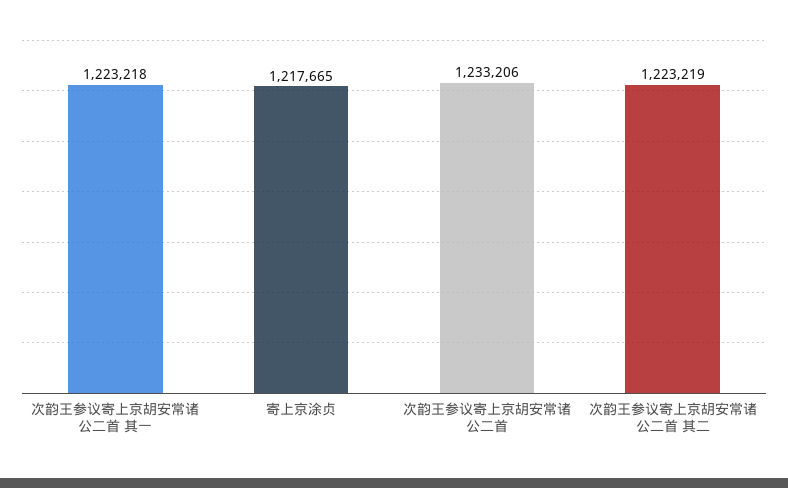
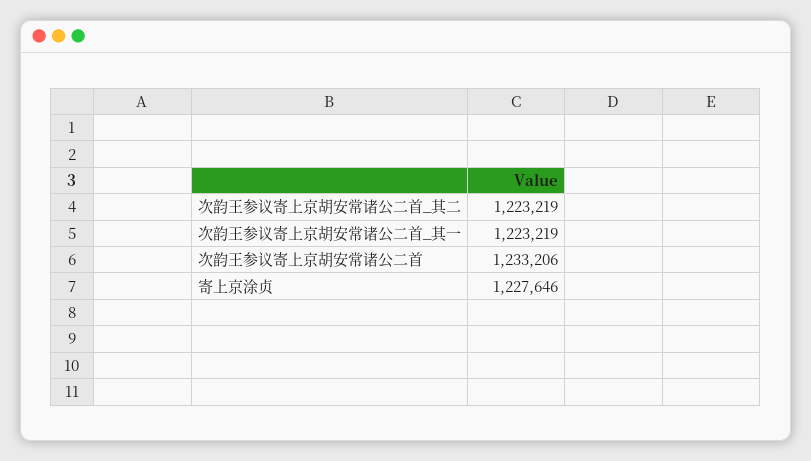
次韵王参议寄上京胡安常诸公二首 其一: 1223218 -> 1223219
寄上京涂贞: 1217665 -> 1227646

